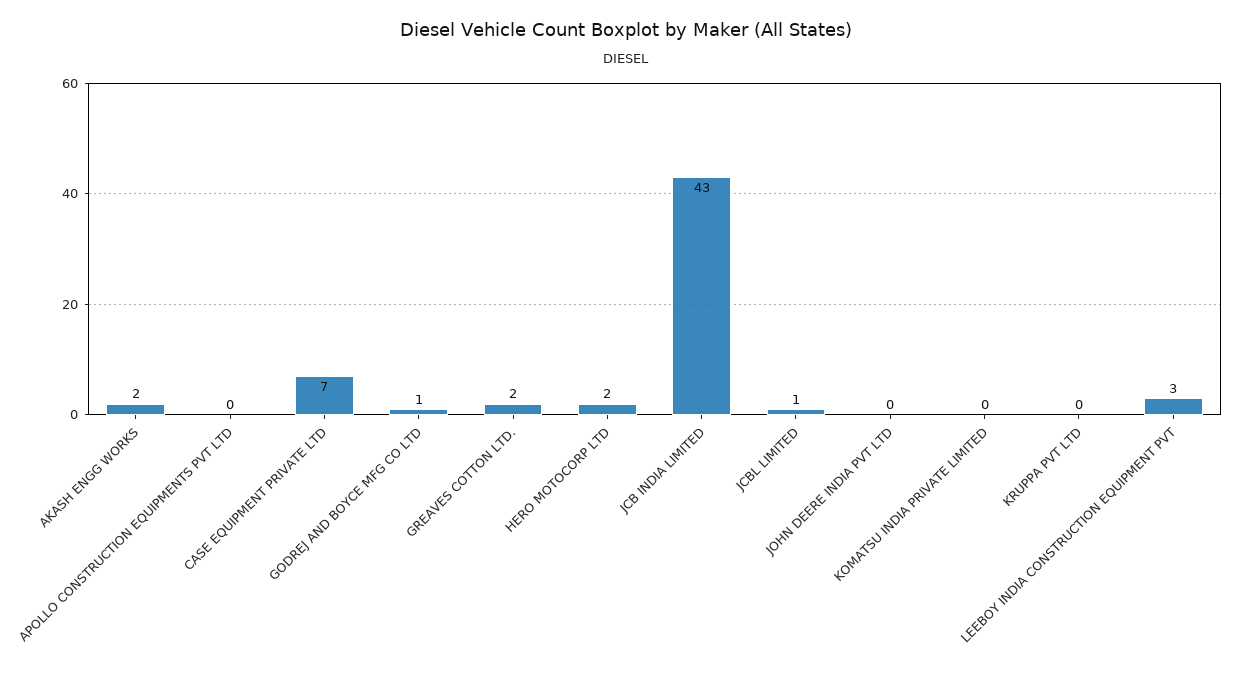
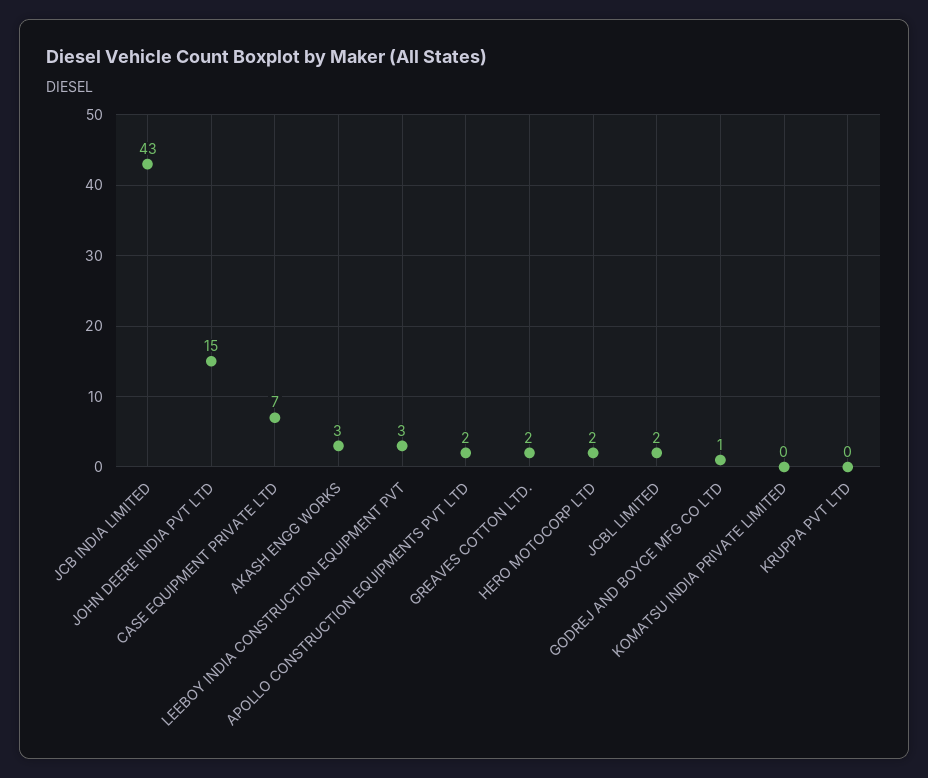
AKASH ENGG WORKS: 2 -> 3
APOLLO CONSTRUCTION EQUIPMENTS PVT LTD: 0 -> 2
JCBL LIMITED: 1 -> 2
JOHN DEERE INDIA PVT LTD: 0 -> 15

